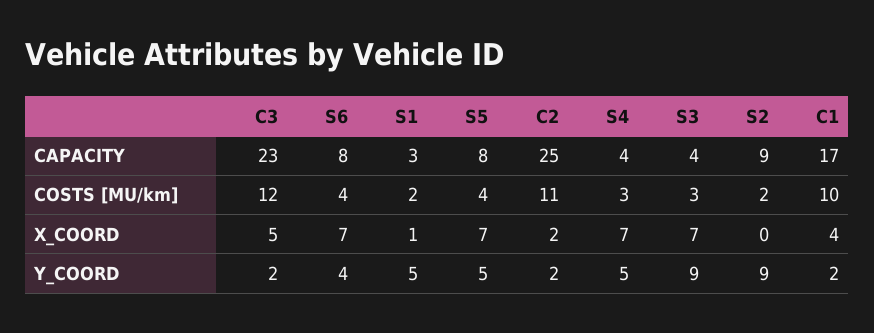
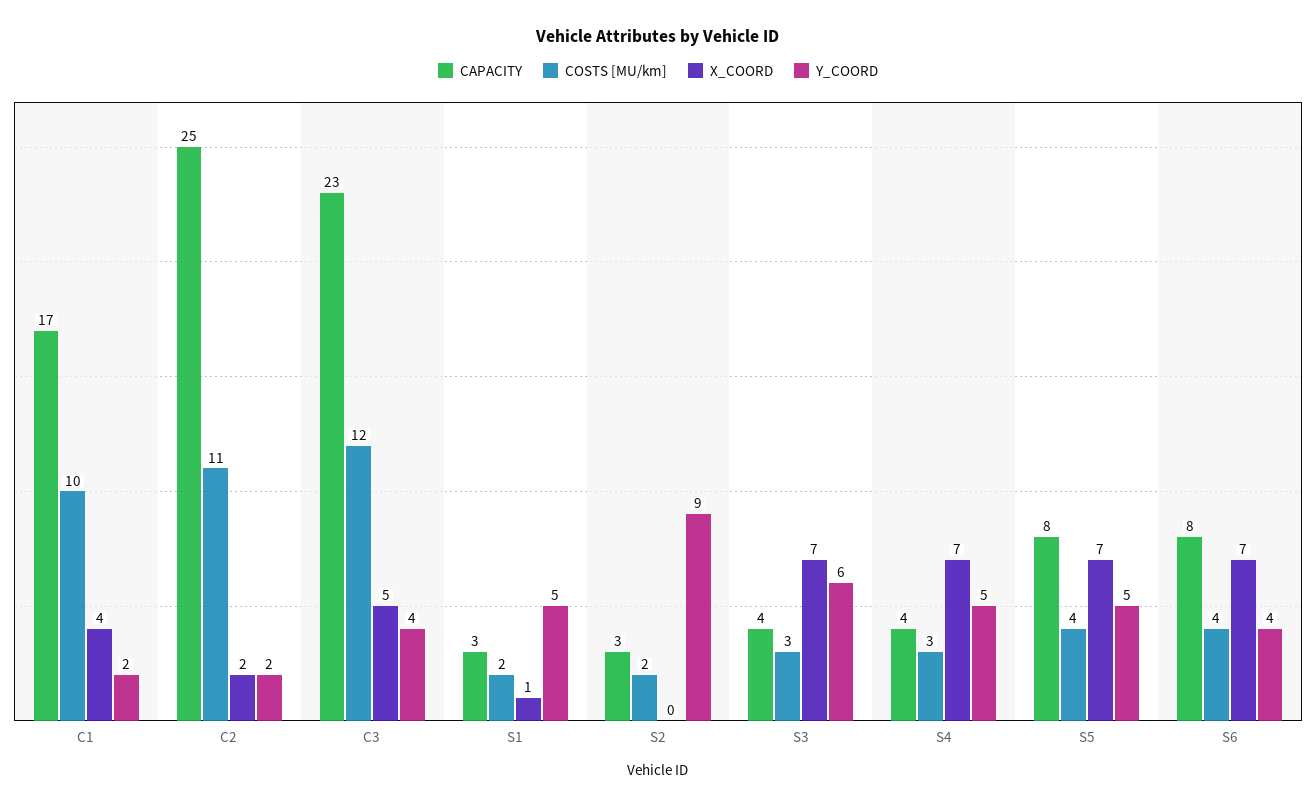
CAPACITY, S2: 9 -> 3
Y_COORD, C3: 2 -> 4
Y_COORD, S3: 9 -> 6

